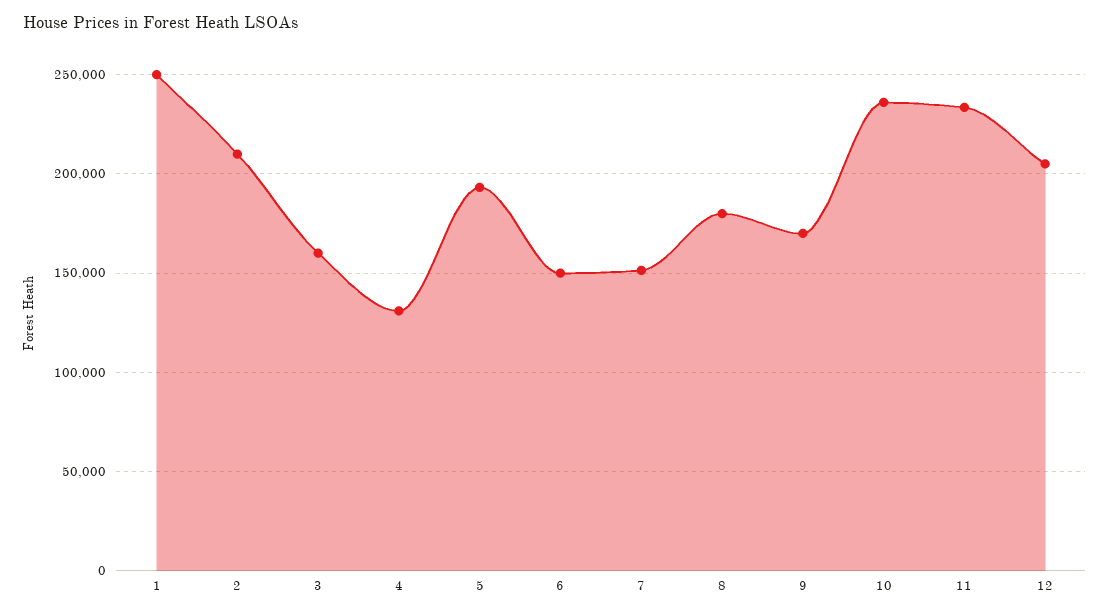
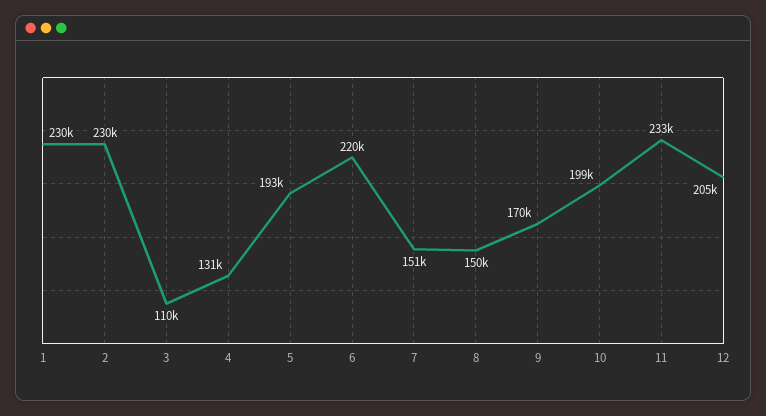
1: 250000 -> 230000
2: 210000 -> 230000
3: 160000 -> 110000
6: 150000 -> 220000
8: 180000 -> 150000
10: 235000 -> 199000

